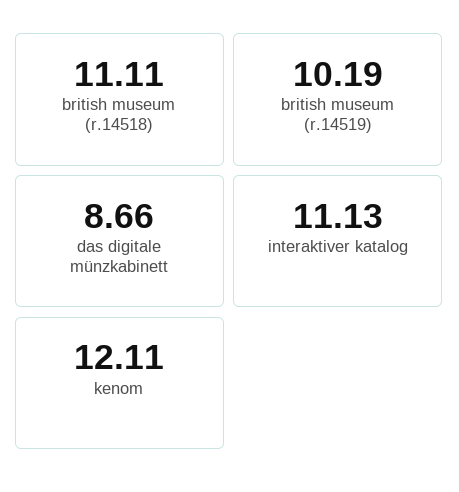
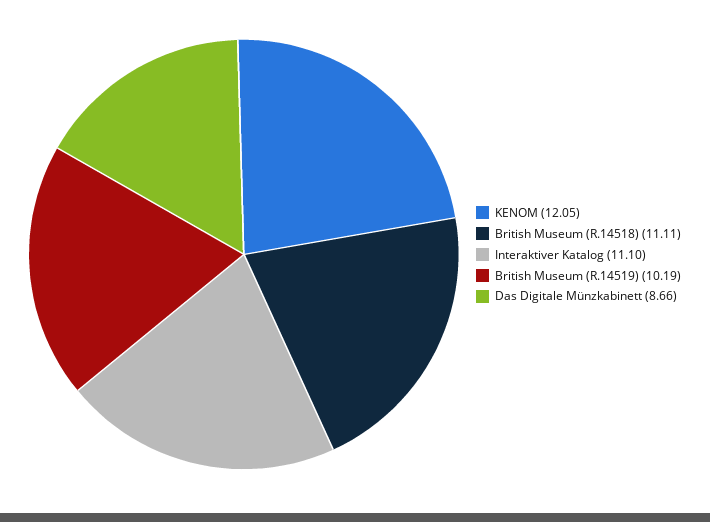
interaktiver katalog: 11.13 -> 11.1
kenom: 12.11 -> 12.05

